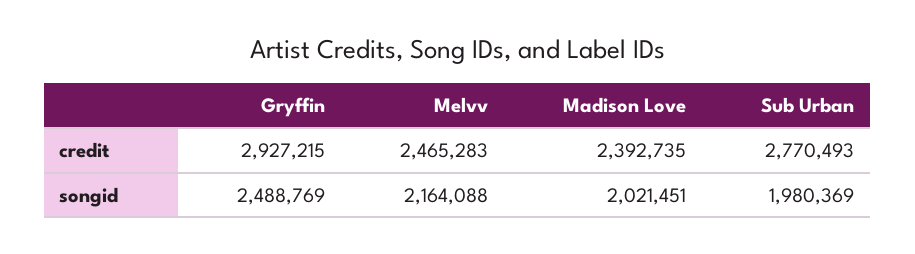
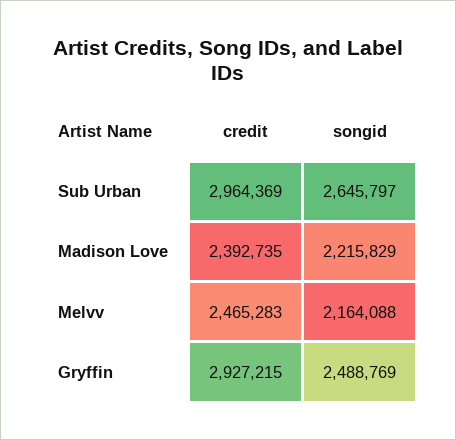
Sub Urban, credit: 2770493 -> 2964369
Madison Love, songid: 2021451 -> 2215829
Sub Urban, songid: 1980369 -> 2645797

